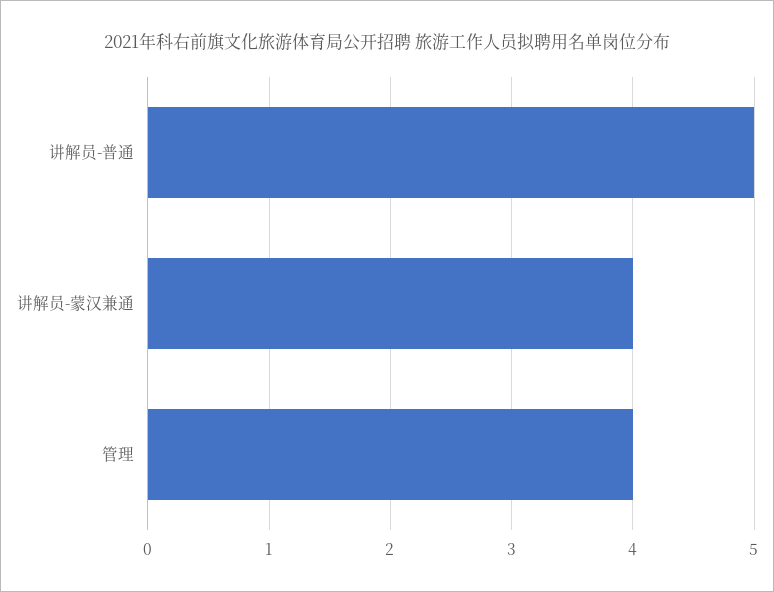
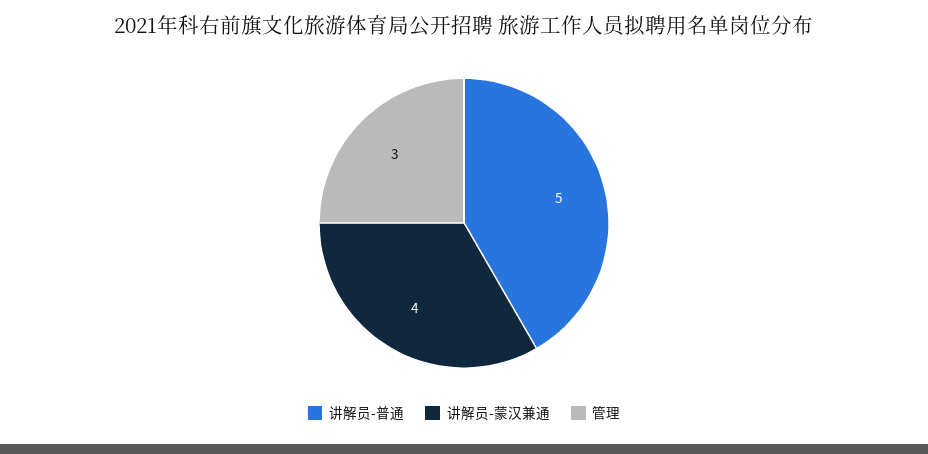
管理: 4 -> 3

